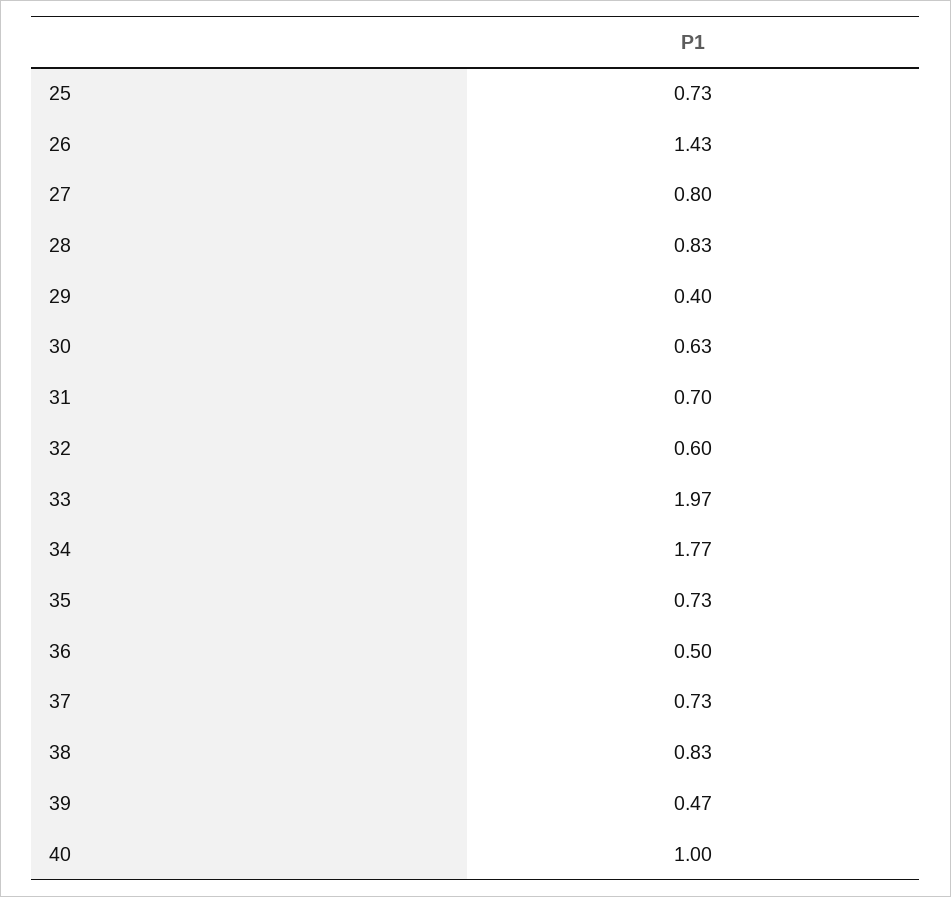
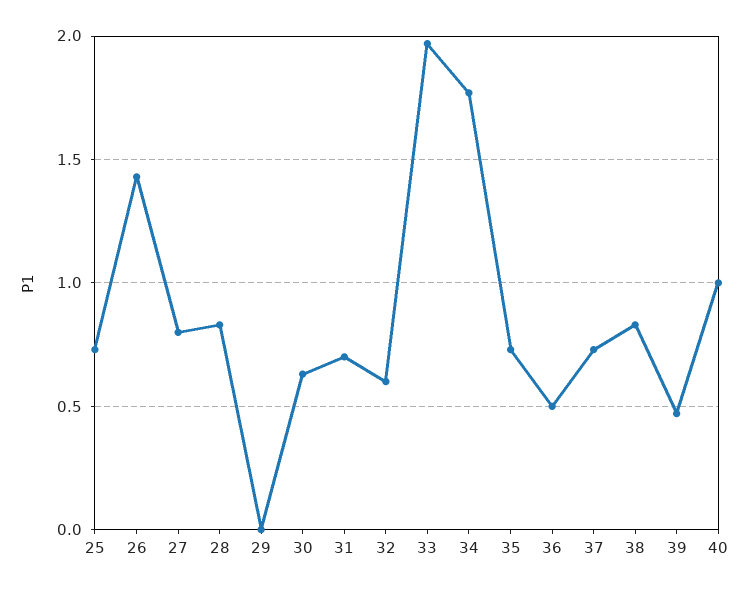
29: 0.4 -> 0

